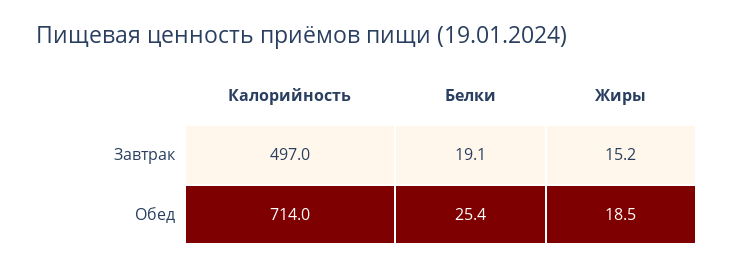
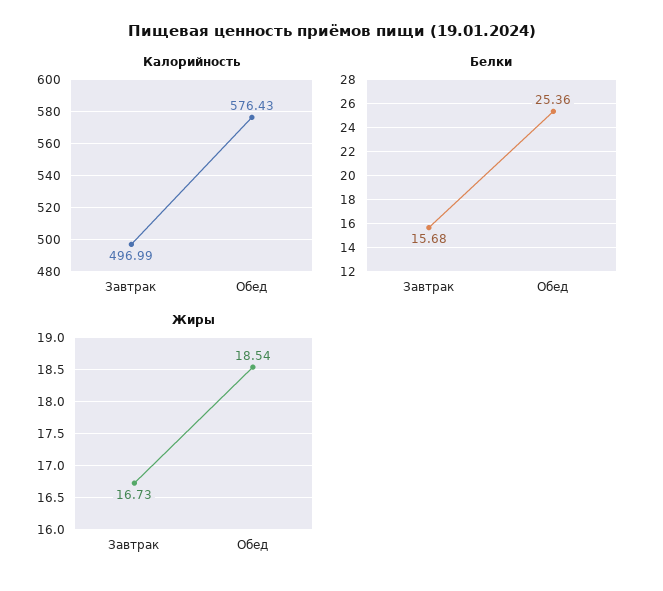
Белки, Завтрак: 19.1 -> 15.68
Жиры, Завтрак: 15.2 -> 16.73
Калорийность, Обед: 714 -> 576.43

